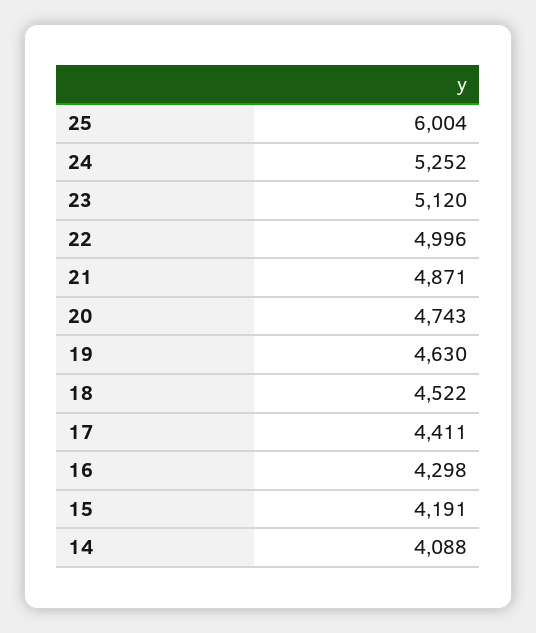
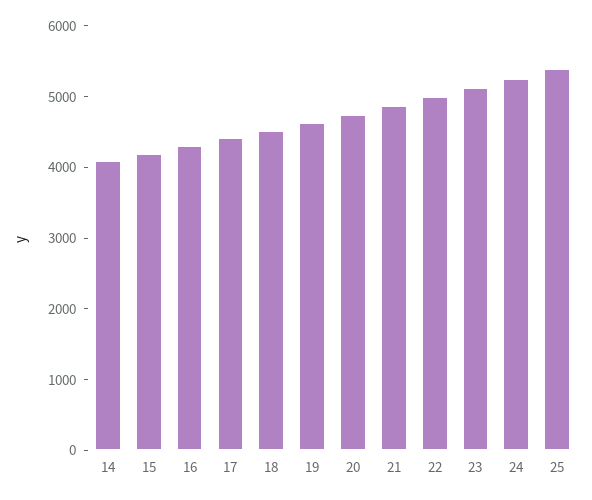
25: 6004 -> 5400

